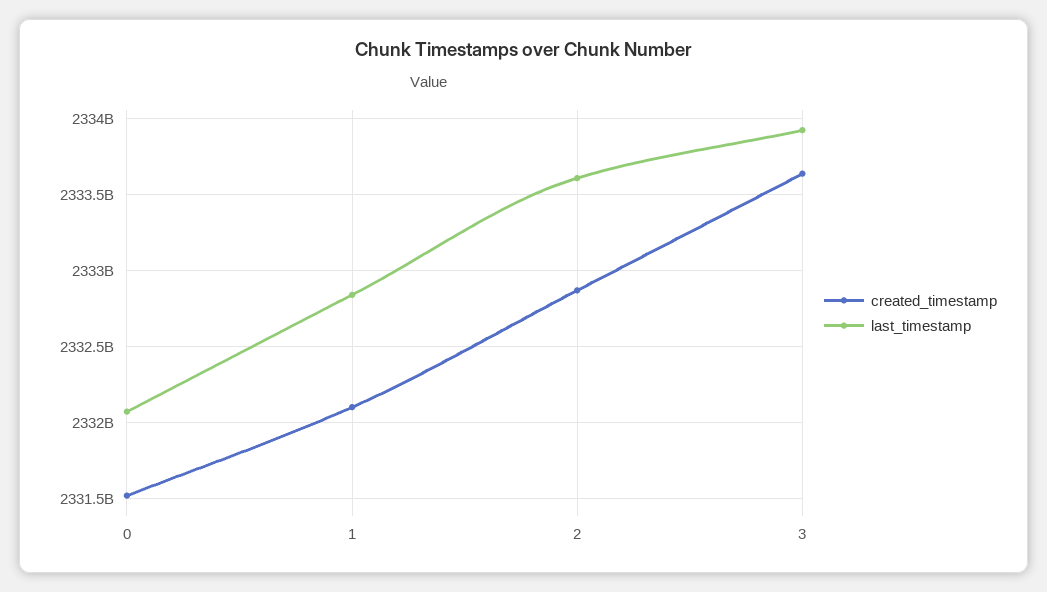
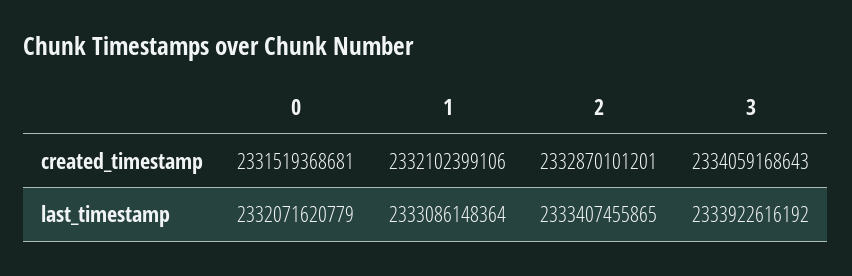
last_timestamp, 1: 2332850000000 -> 2333086148364
last_timestamp, 2: 2333600000000 -> 2333407455865
created_timestamp, 3: 2333650000000 -> 2334059168643

